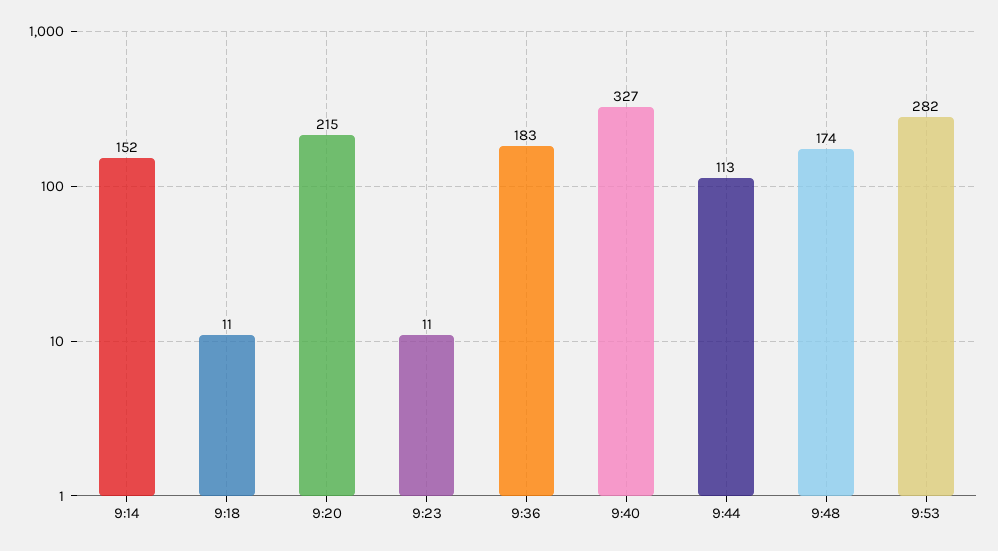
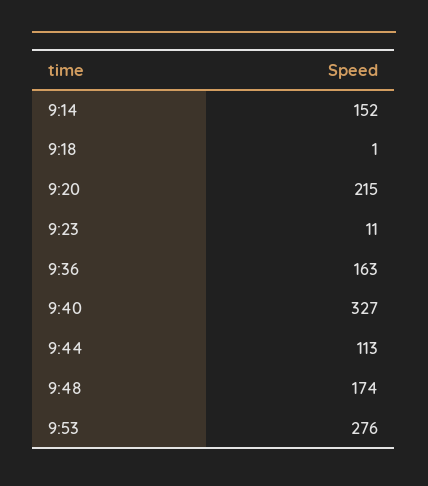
9:18: 11 -> 1
9:36: 183 -> 163
9:53: 282 -> 276

